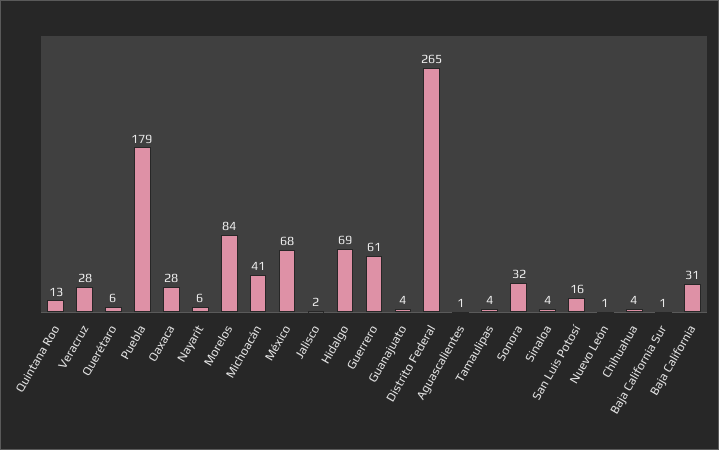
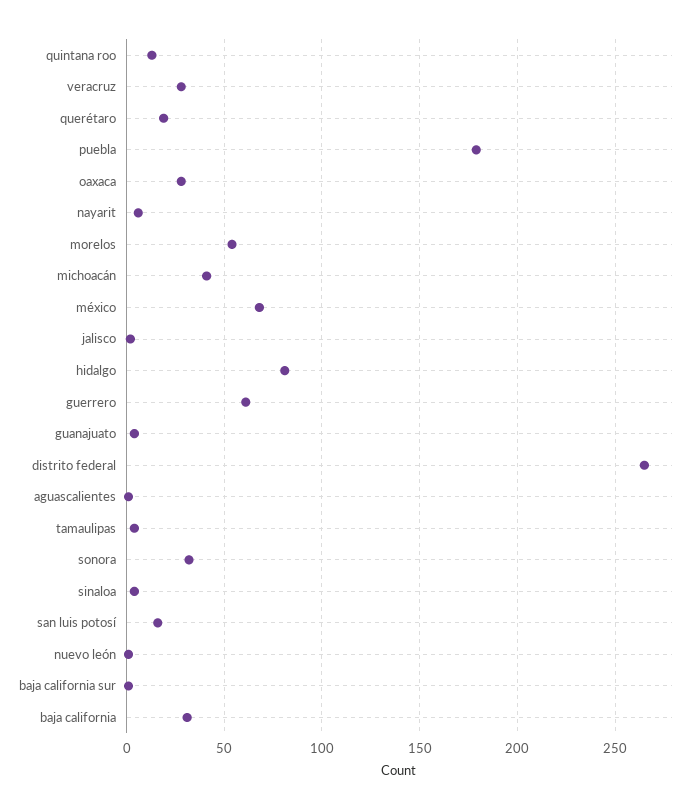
Querétaro: 6 -> 20
Morelos: 84 -> 55
Hidalgo: 69 -> 80
Chihuahua: 4 -> none

